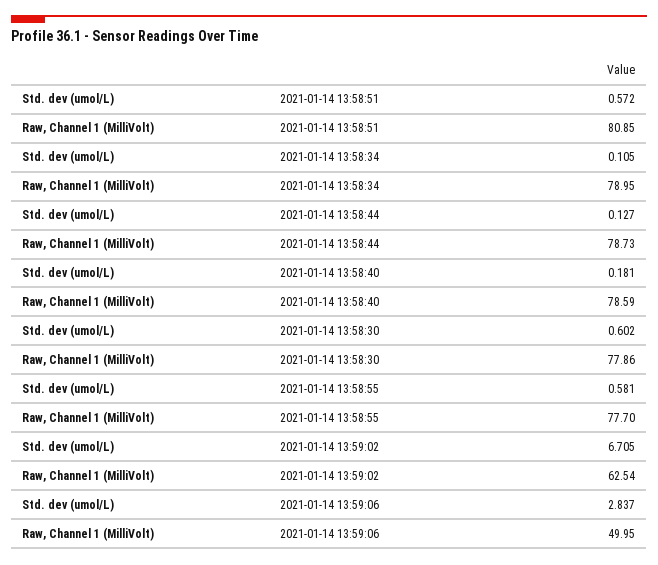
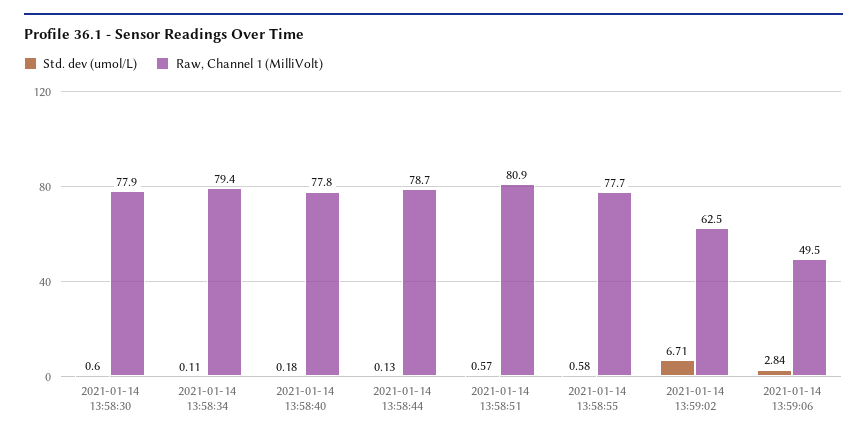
Raw, Channel 1 (MilliVolt), 2021-01-14 13:58:34: 78.95 -> 79.4
Raw, Channel 1 (MilliVolt), 2021-01-14 13:58:40: 78.59 -> 77.8
Raw, Channel 1 (MilliVolt), 2021-01-14 13:59:06: 49.95 -> 49.5

